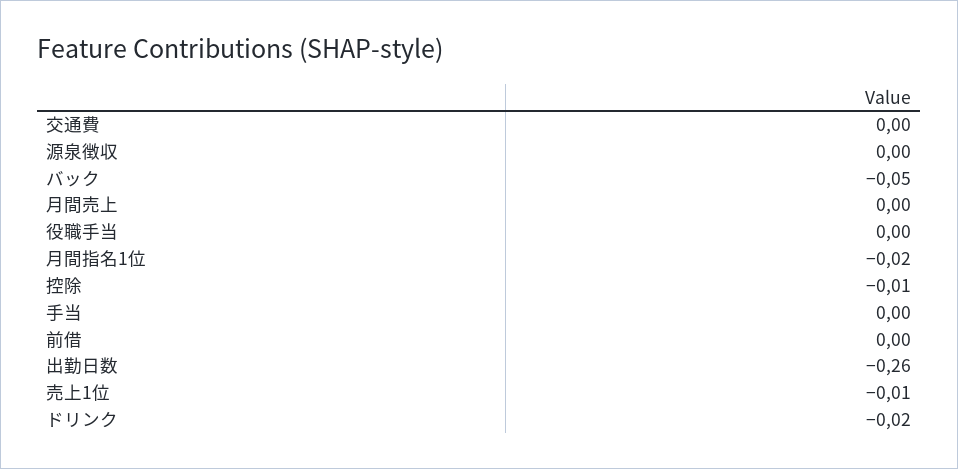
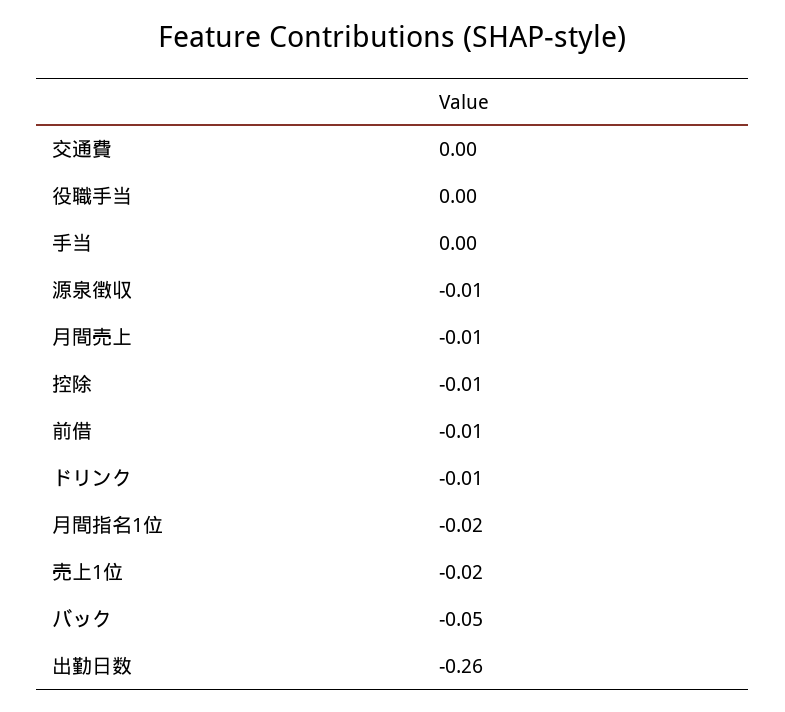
源泉徴収: 0 -> -0.01
月間売上: 0 -> -0.01
前借: 0 -> -0.01
売上1位: -0.01 -> -0.02
ドリンク: -0.02 -> -0.01

